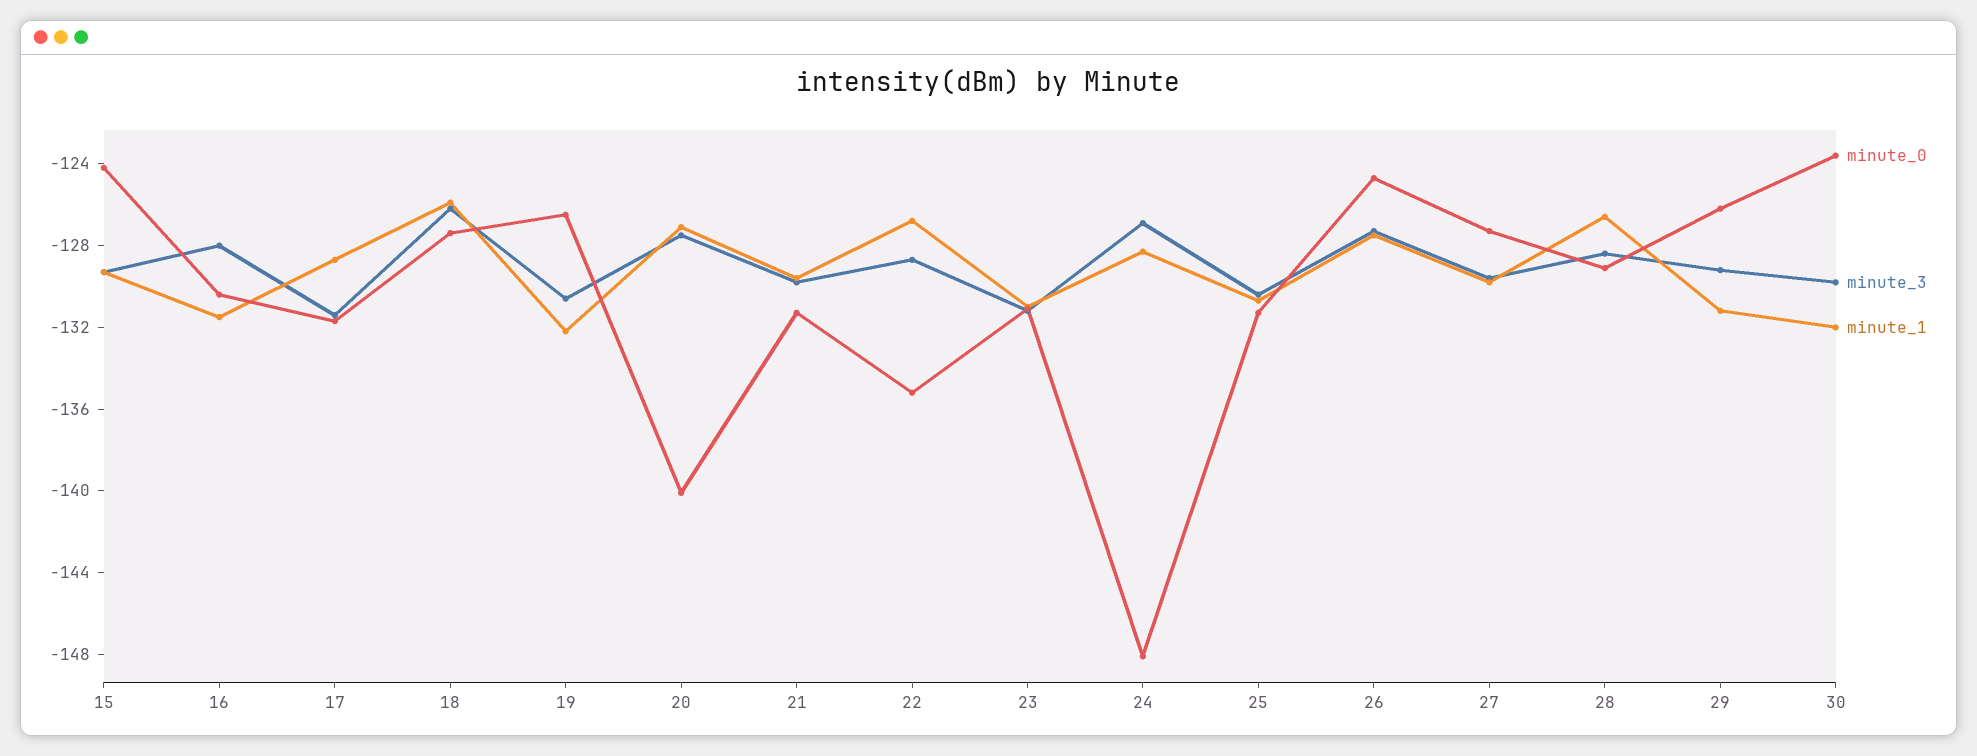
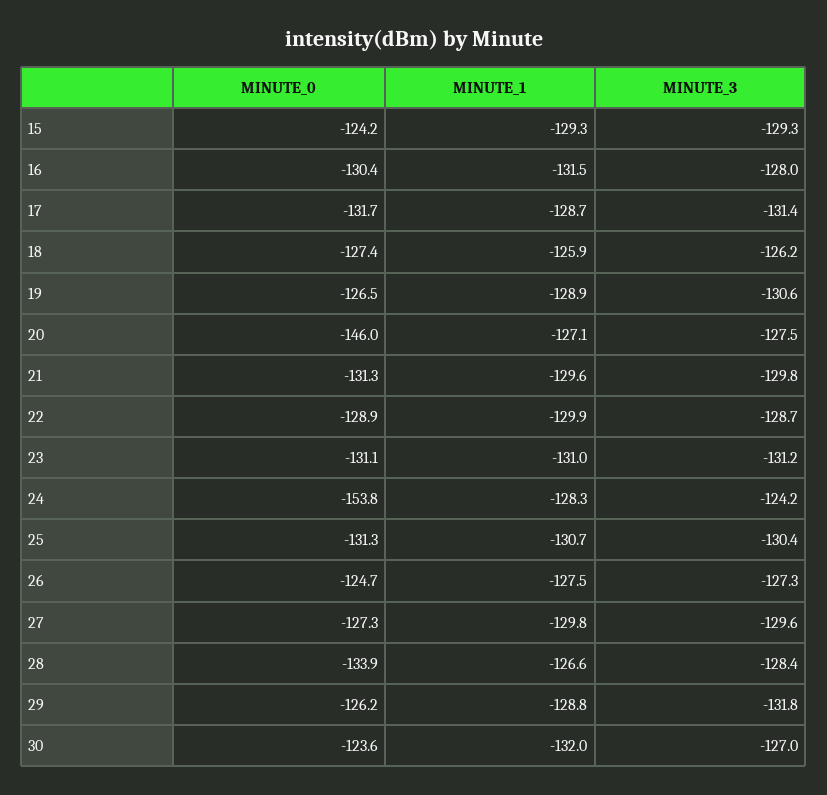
minute_1, 19: -132 -> -128.9
minute_0, 20: -140 -> -146
minute_0, 22: -135 -> -128.9
minute_1, 22: -127 -> -129.9
minute_0, 24: -148 -> -153.8
minute_3, 24: -127 -> -124.2
minute_0, 28: -129 -> -133.9
minute_3, 29: -129 -> -131.8
minute_1, 29: -131 -> -128.8
minute_3, 30: -130 -> -127

